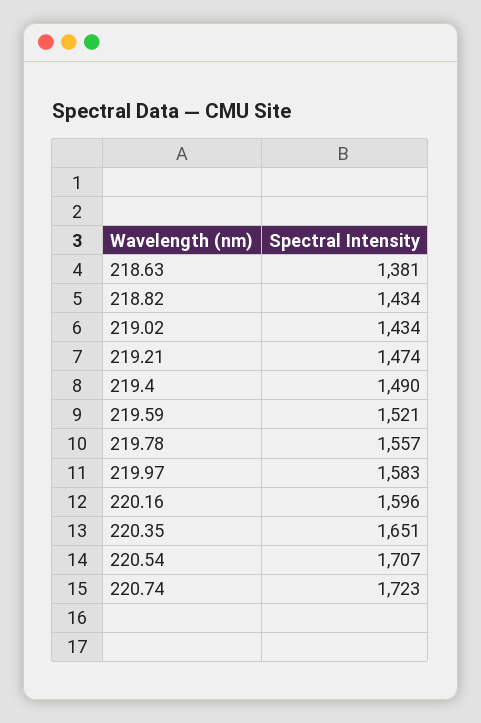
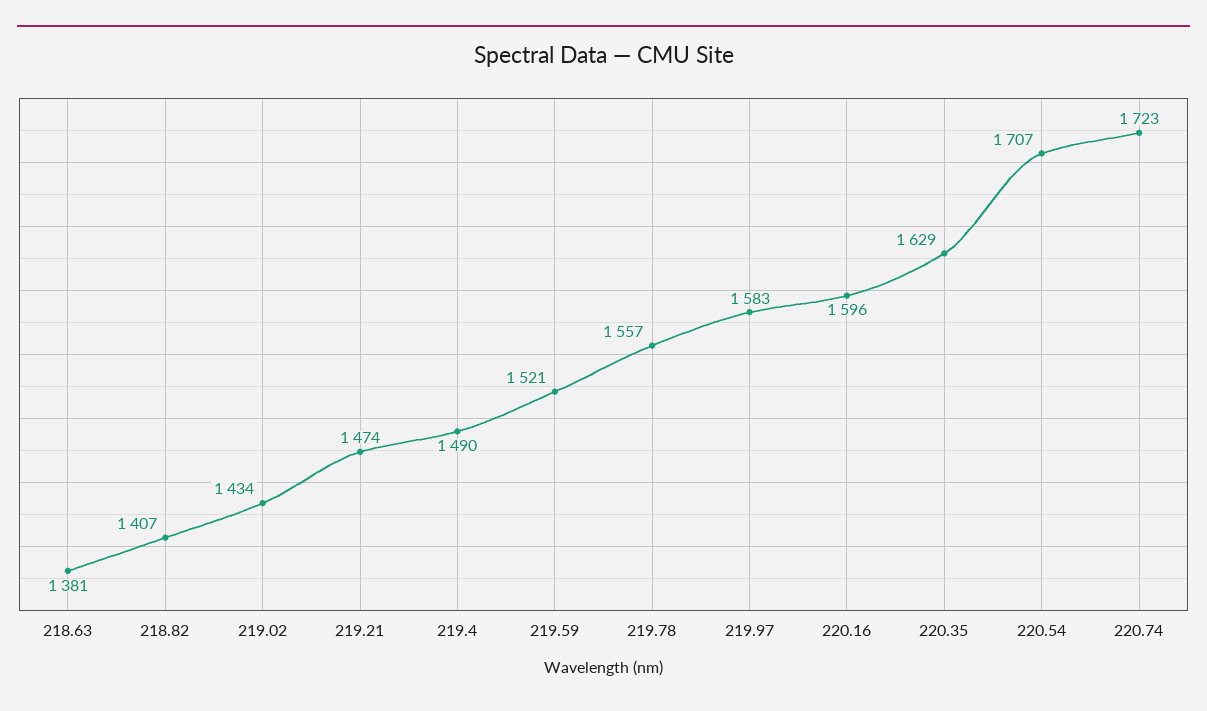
218.82: 1434 -> 1407
220.35: 1651 -> 1629

